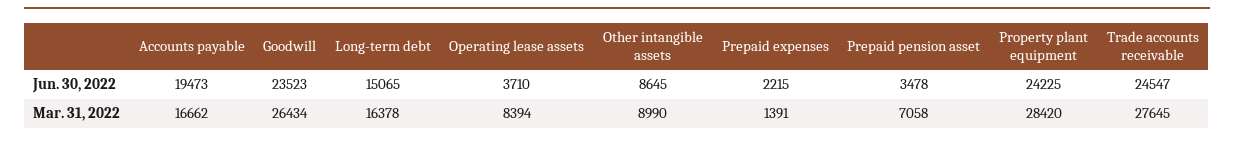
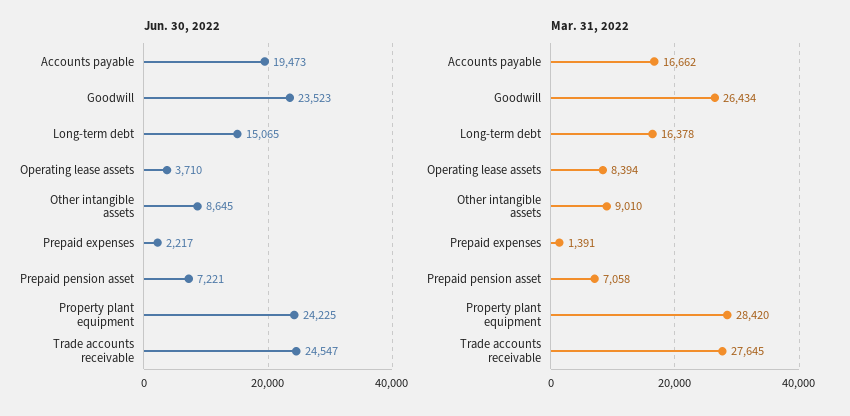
Jun. 30, 2022, Prepaid expenses: 2215 -> 2217
Jun. 30, 2022, Prepaid pension asset: 3478 -> 7221
Mar. 31, 2022, Other intangible assets: 8990 -> 9010

